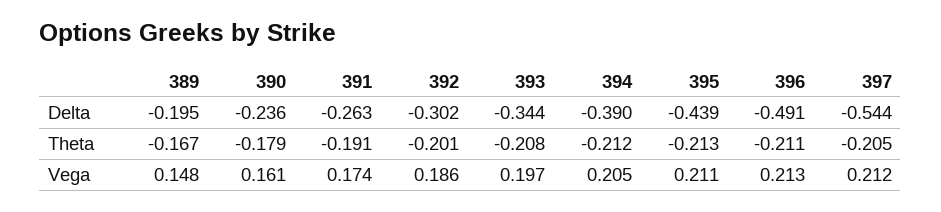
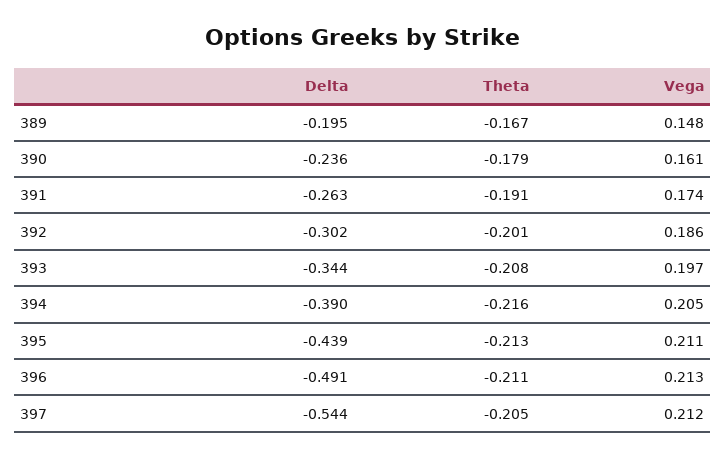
394, Theta: -0.212 -> -0.216

